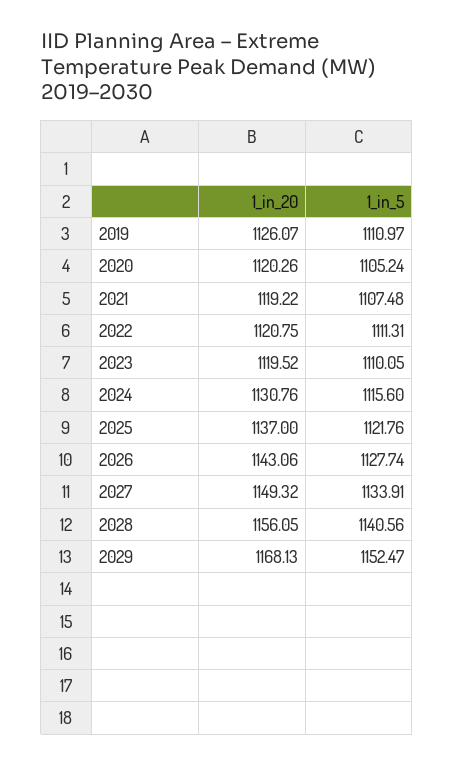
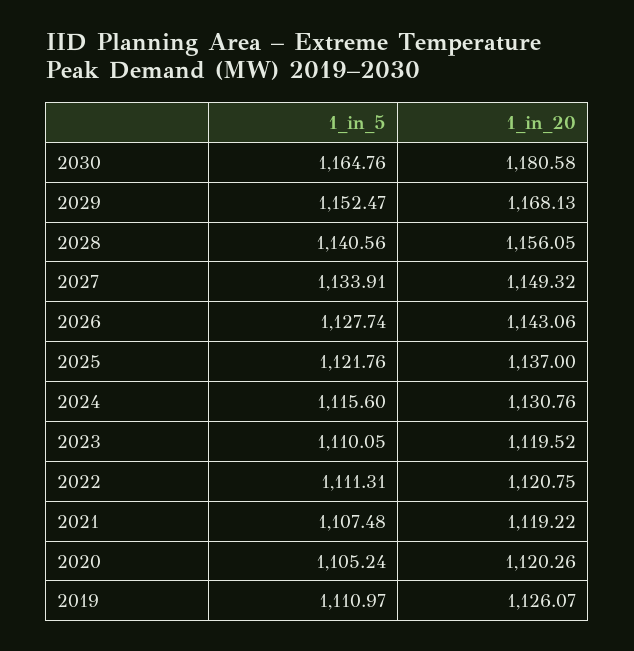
1_in_5, 2030: none -> 1164.76
1_in_20, 2030: none -> 1180.58

